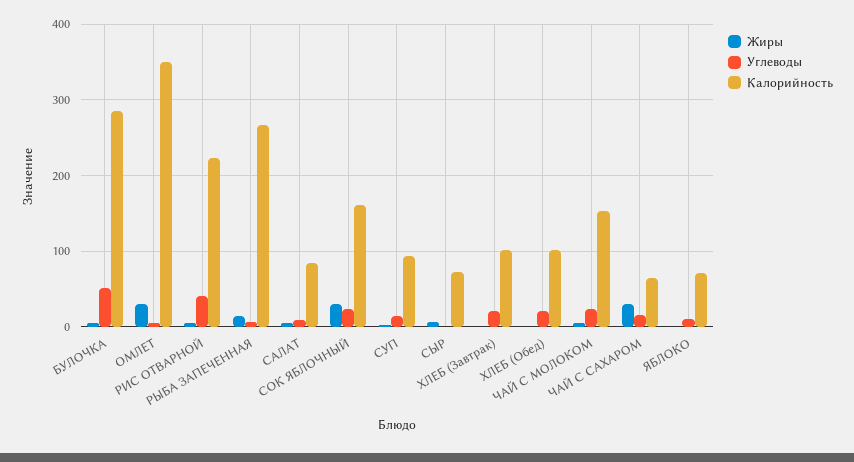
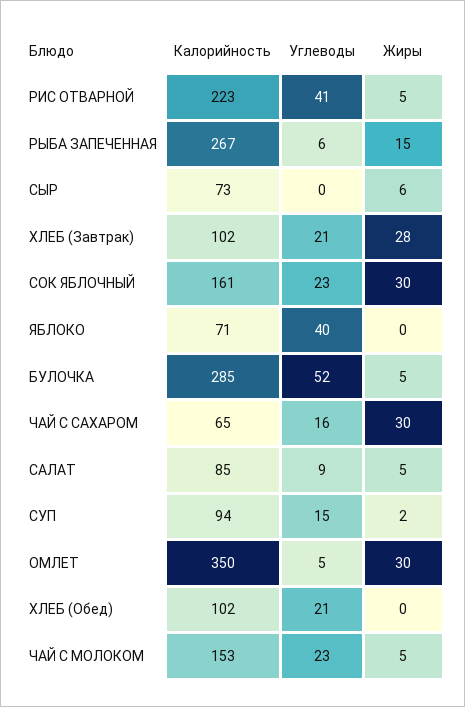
Жиры, ХЛЕБ (Завтрак): 0 -> 28
Углеводы, ЯБЛОКО: 10 -> 40

